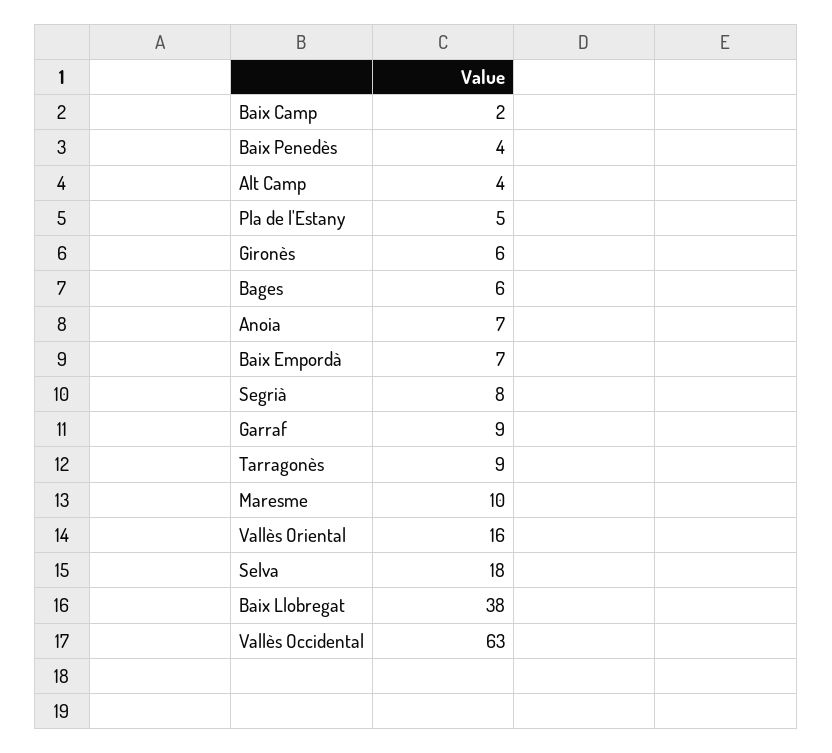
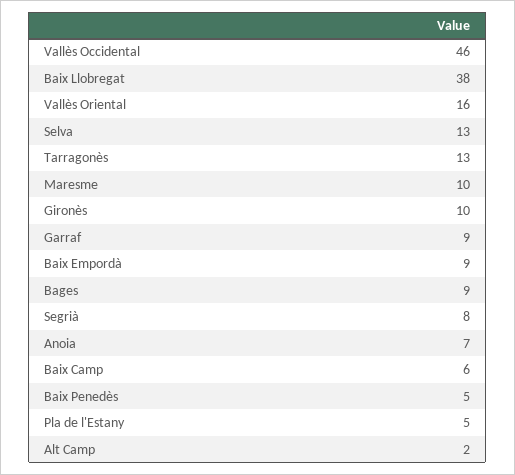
Baix Camp: 2 -> 6
Baix Penedès: 4 -> 5
Alt Camp: 4 -> 2
Gironès: 6 -> 10
Bages: 6 -> 9
Baix Empordà: 7 -> 9
Tarragonès: 9 -> 13
Selva: 18 -> 13
Vallès Occidental: 63 -> 46

